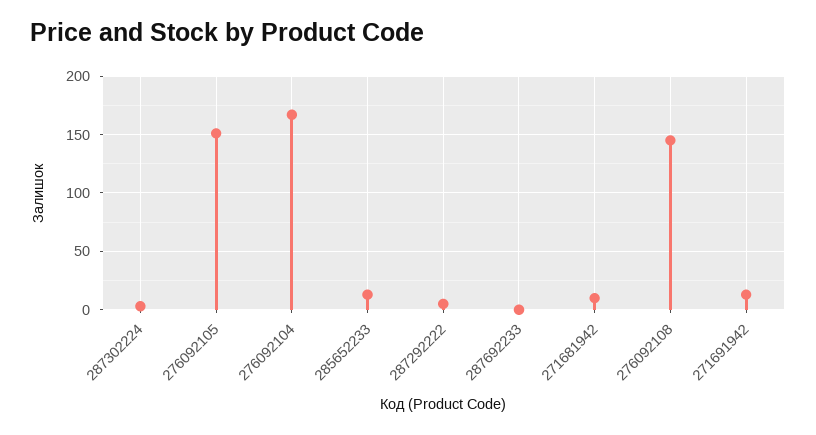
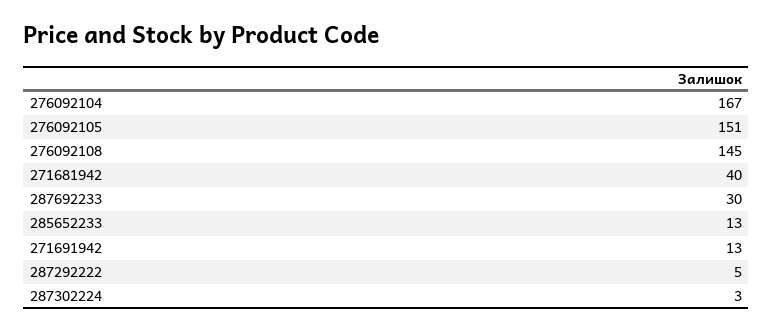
287692233: 0 -> 30
271681942: 10 -> 40

